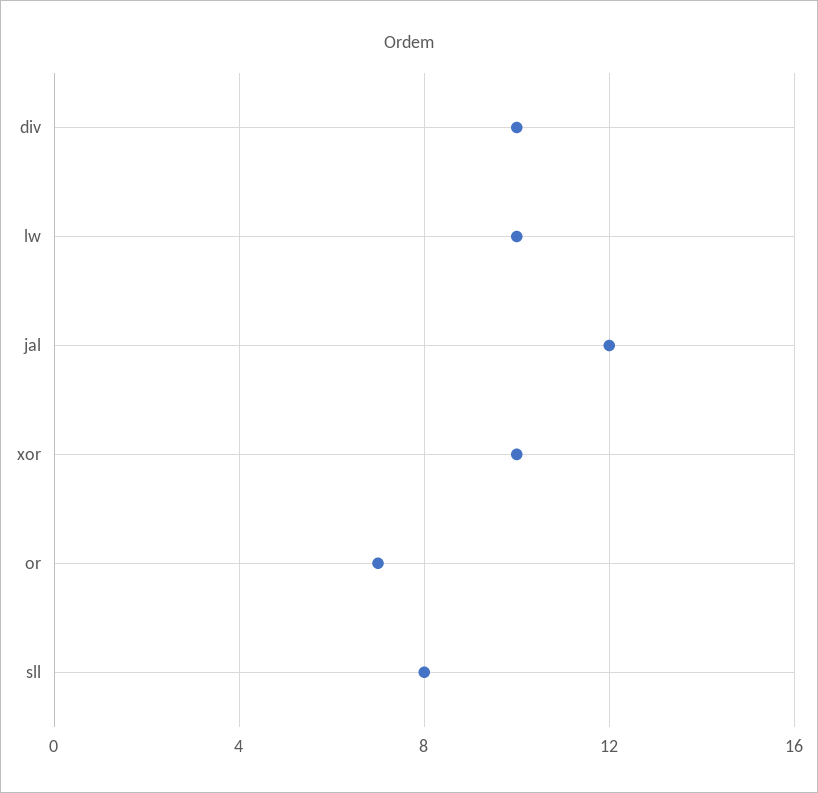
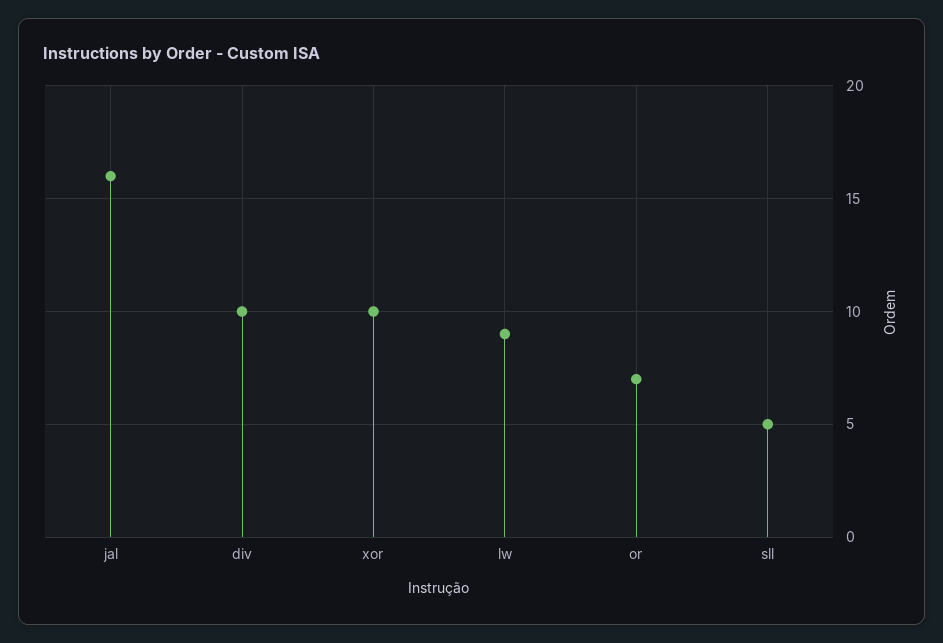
lw: 10 -> 9
jal: 12 -> 16
sll: 8 -> 5

